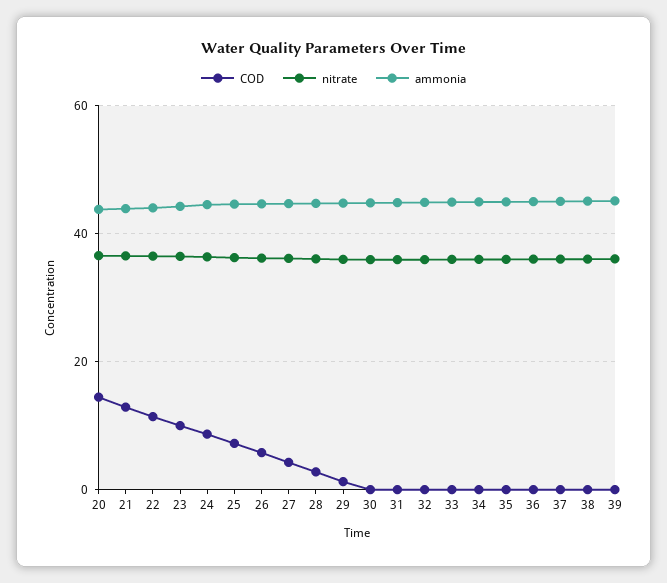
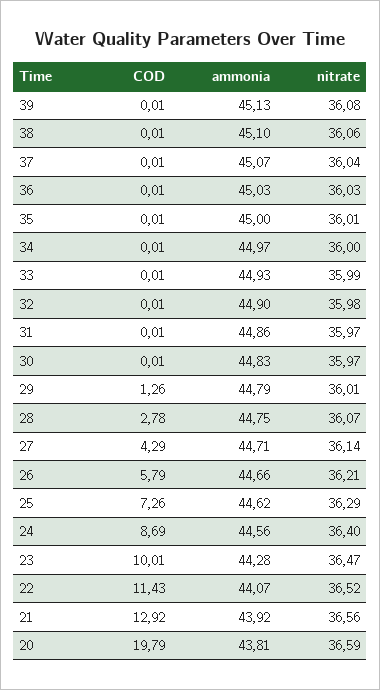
COD, 20: 14 -> 19.79

